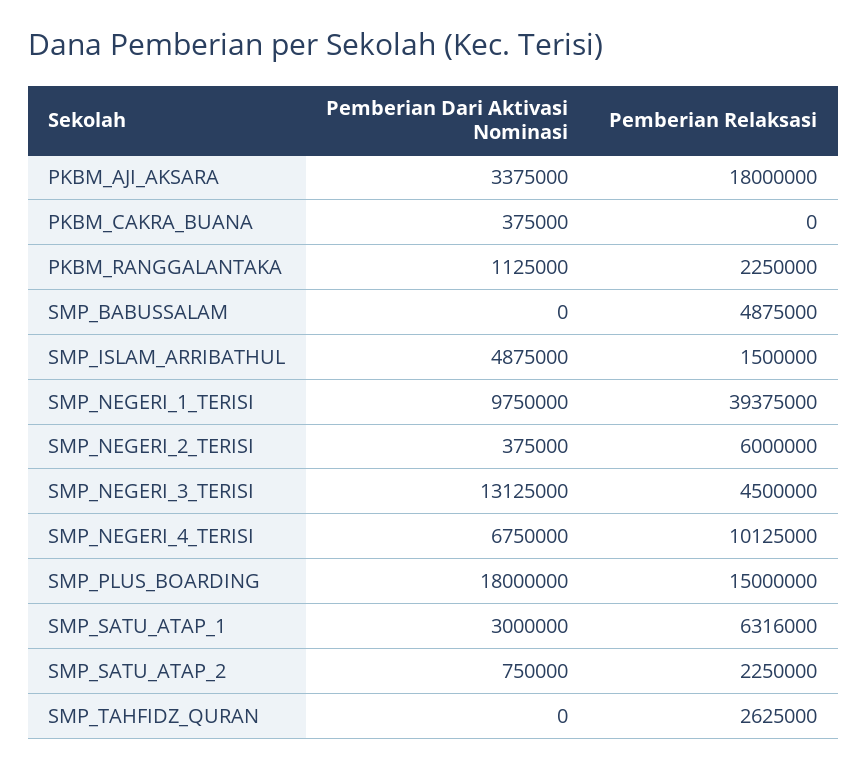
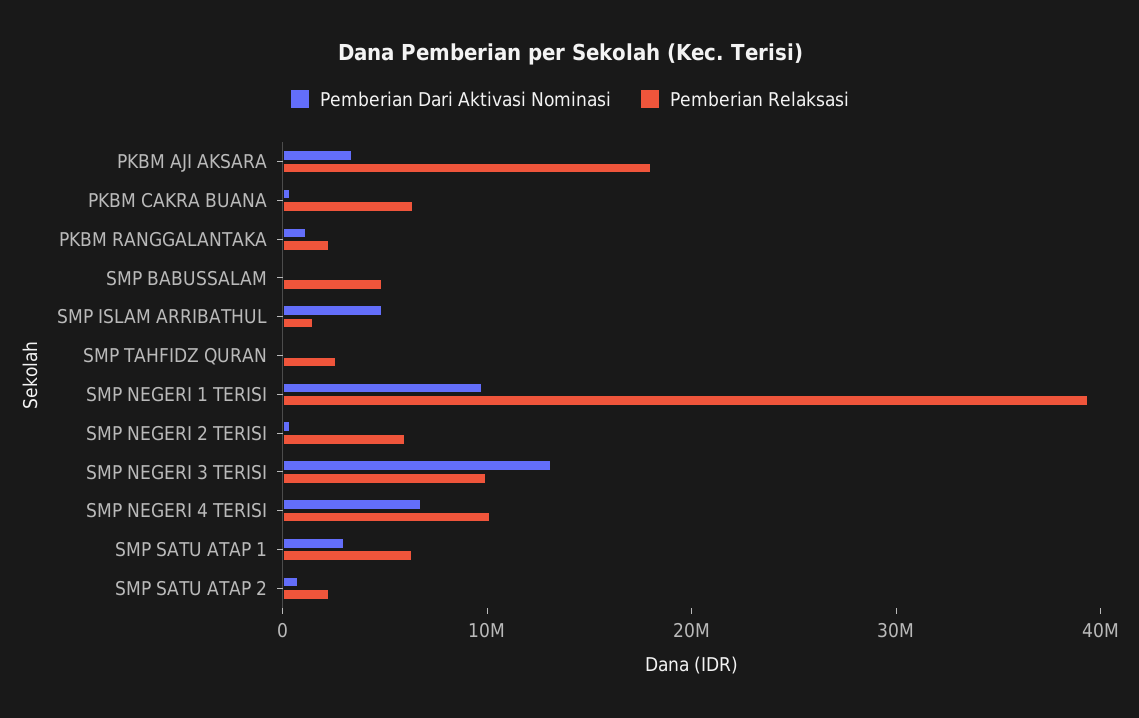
Pemberian Relaksasi, PKBM_CAKRA_BUANA: 0 -> 6000000
Pemberian Relaksasi, SMP_NEGERI_3_TERISI: 4500000 -> 10000000
Pemberian Dari Aktivasi Nominasi, SMP_PLUS_BOARDING: 18000000 -> none
Pemberian Relaksasi, SMP_PLUS_BOARDING: 15000000 -> none

